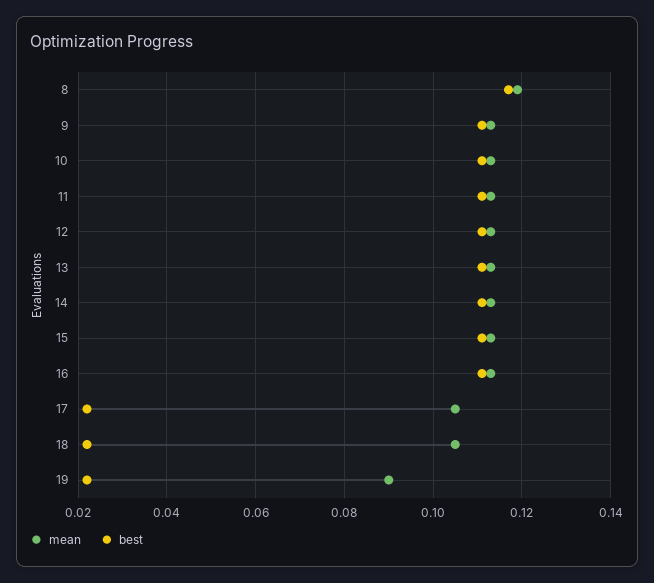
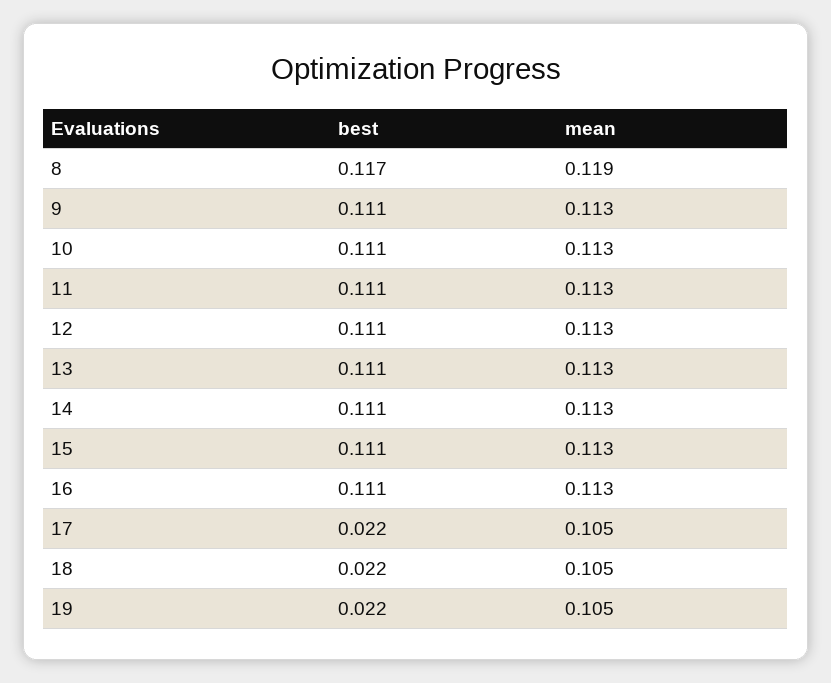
mean, 19: 0.09 -> 0.105

